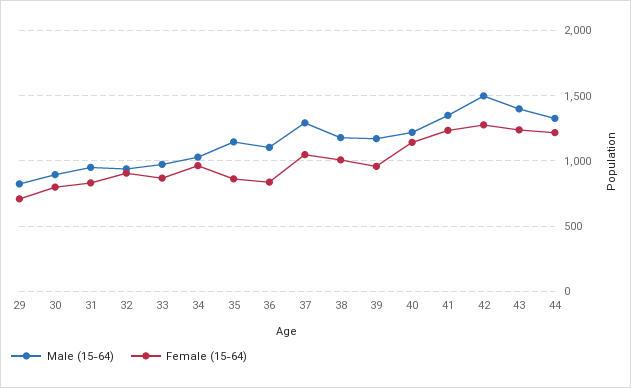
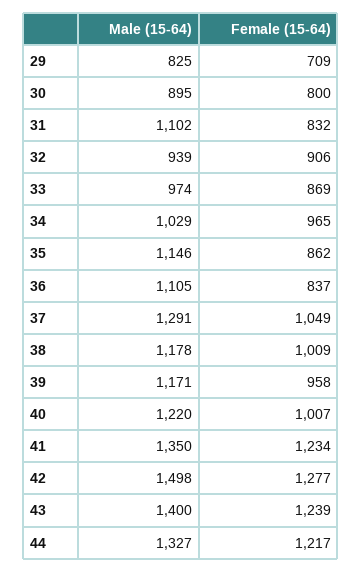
Male (15-64), 31: 950 -> 1102
Female (15-64), 40: 1150 -> 1007

